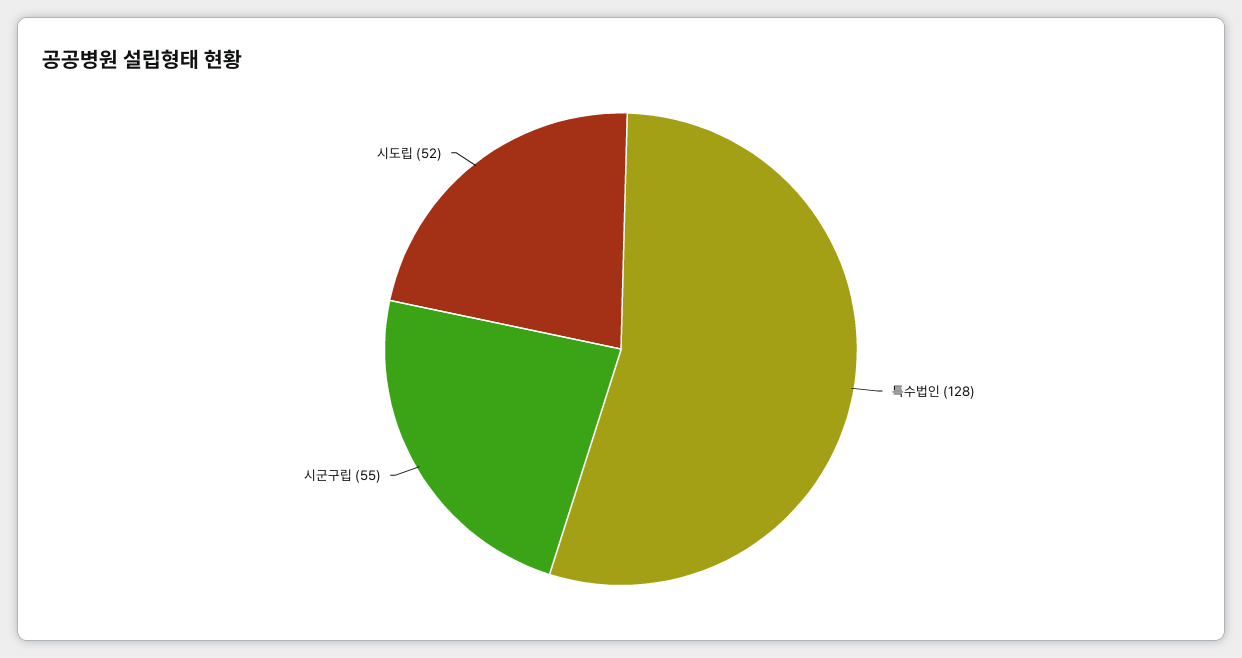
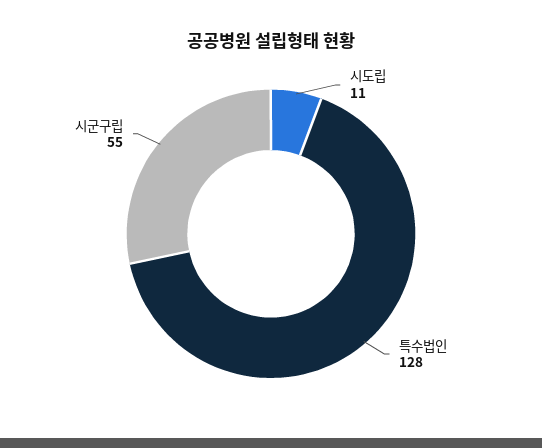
시도립: 52 -> 11

